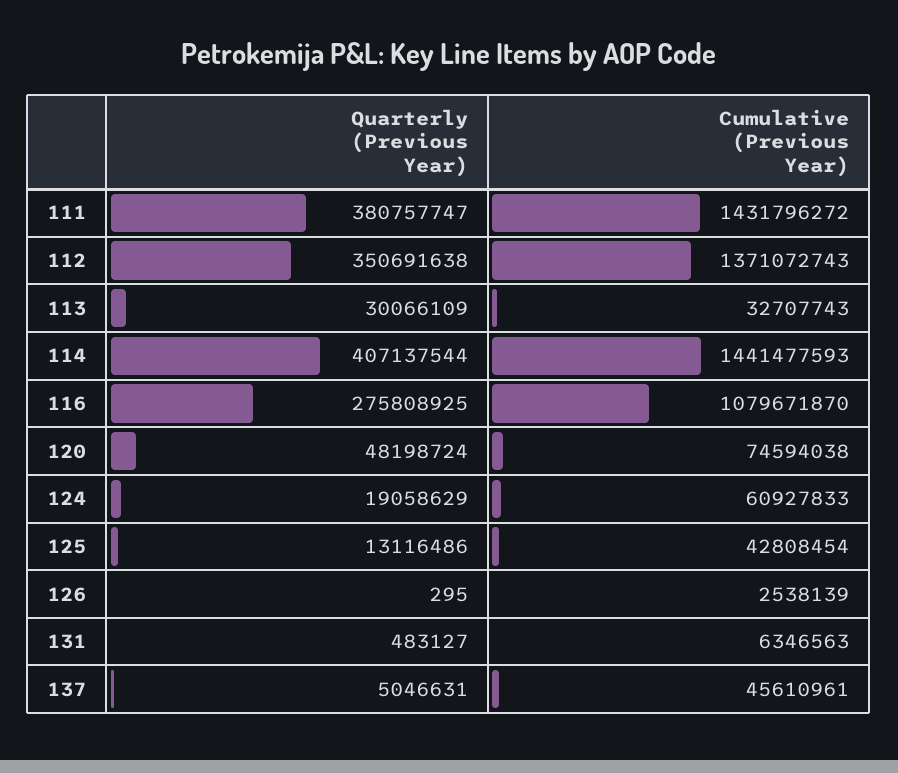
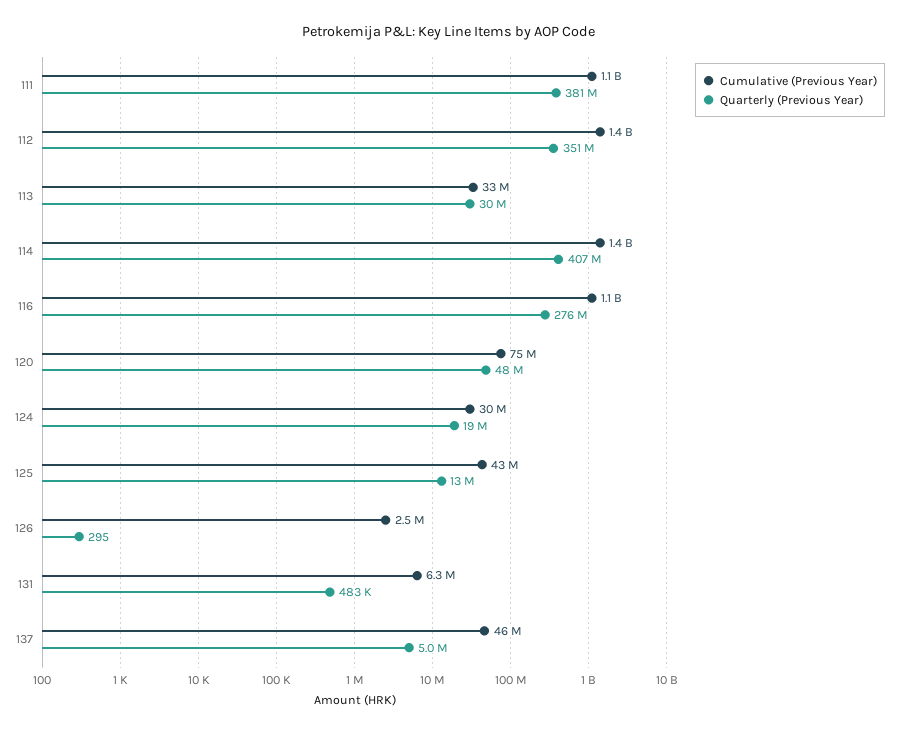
Cumulative (Previous Year), 111: 1431796272 -> 1100000000
Cumulative (Previous Year), 124: 60927833 -> 30000000

